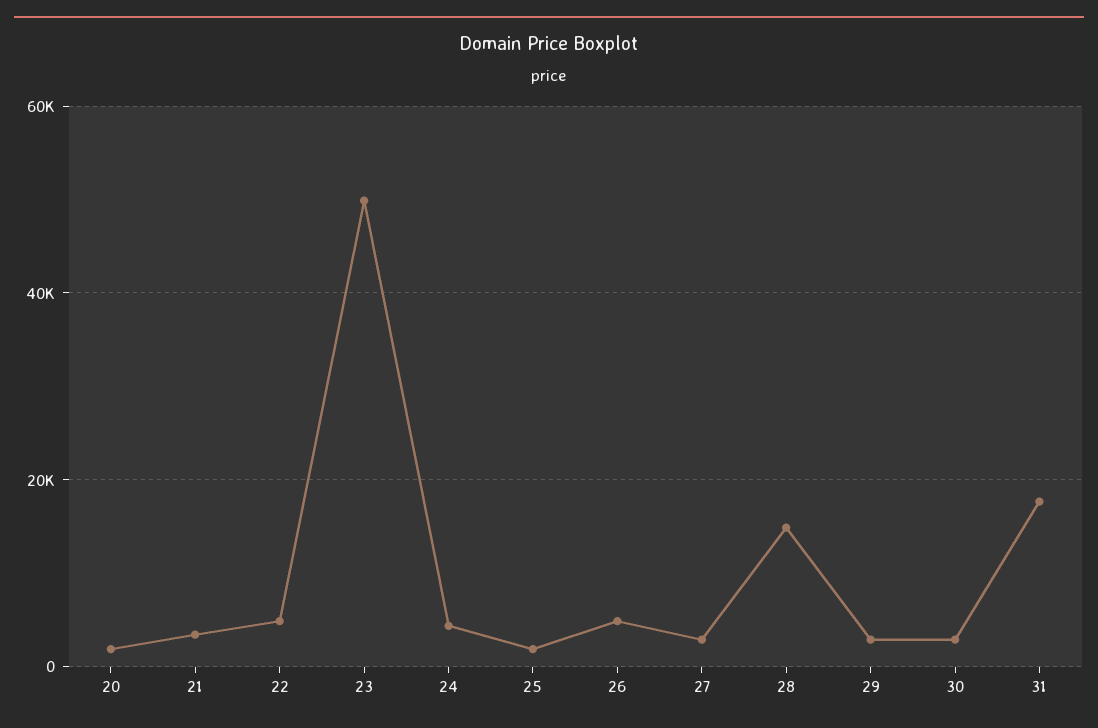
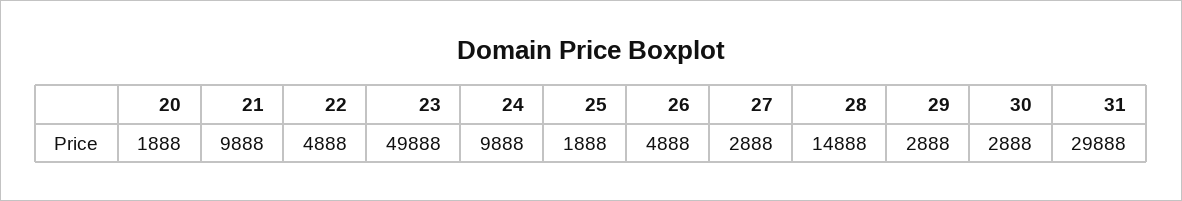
21: 4000 -> 9888
24: 4000 -> 9888
31: 18000 -> 29888

